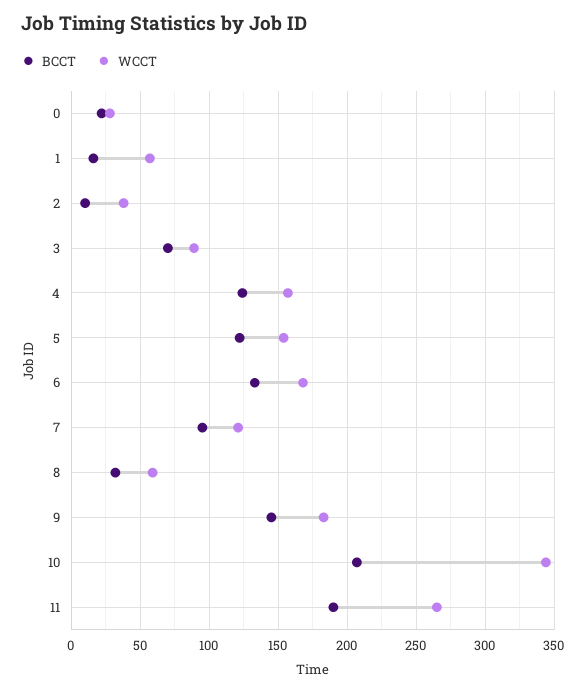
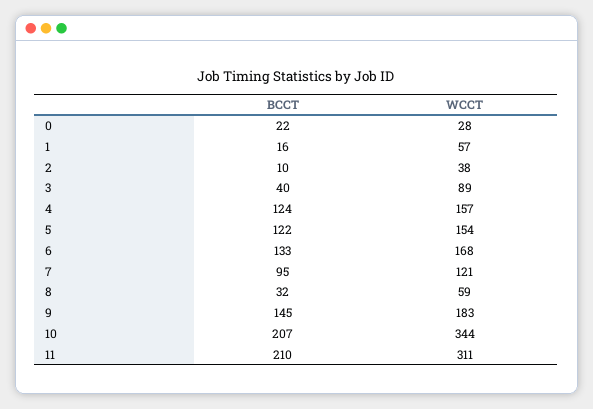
BCCT, 3: 70 -> 40
BCCT, 11: 190 -> 210
WCCT, 11: 265 -> 311

